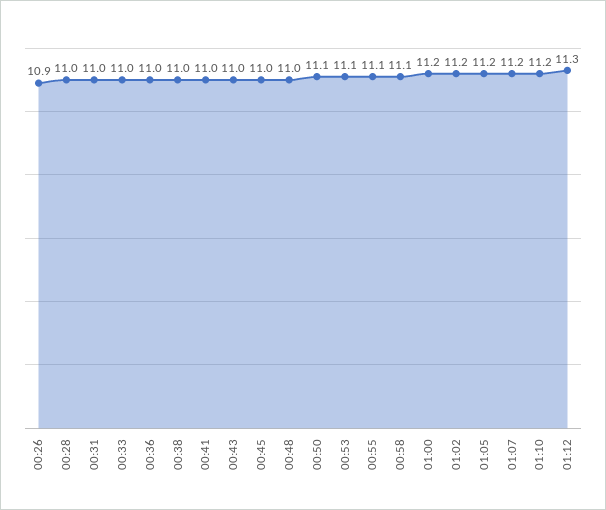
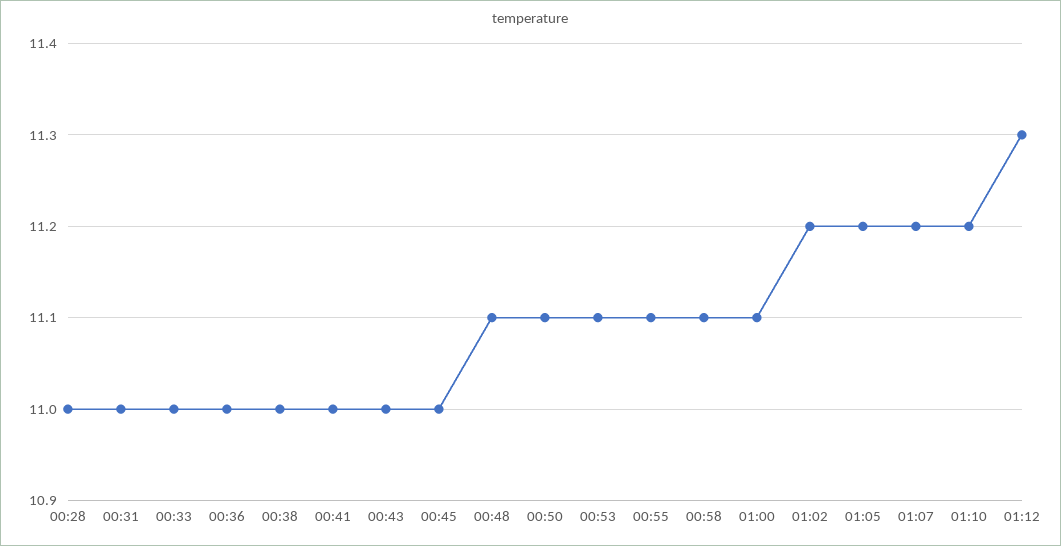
00:26: 10.9 -> none
00:48: 11 -> 11.1
01:00: 11.2 -> 11.1

